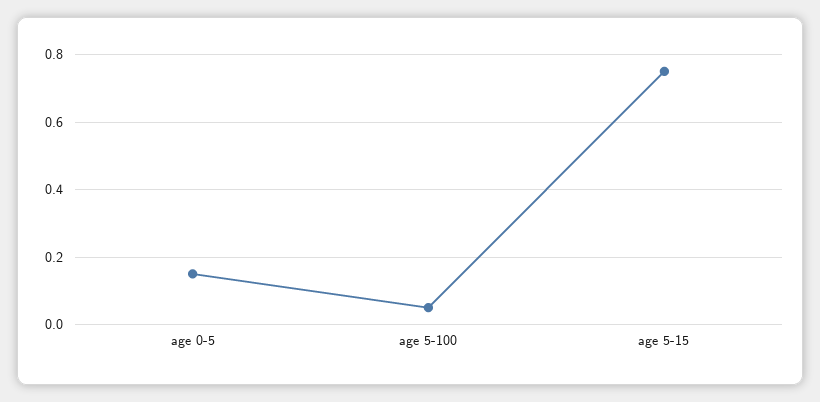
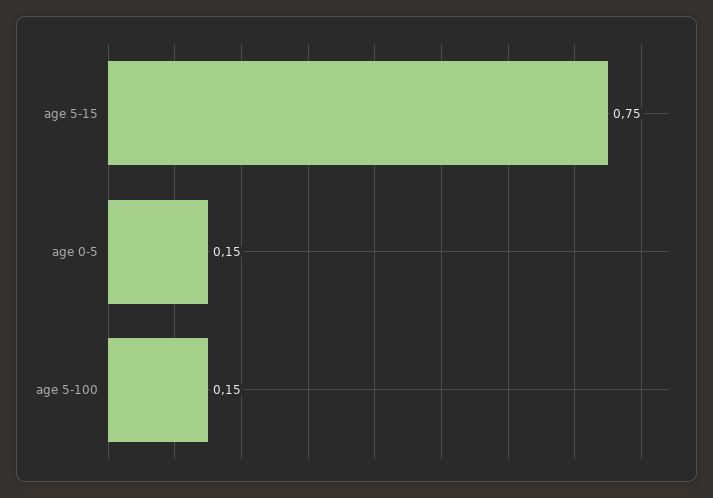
age 5-100: 0.05 -> 0.15

